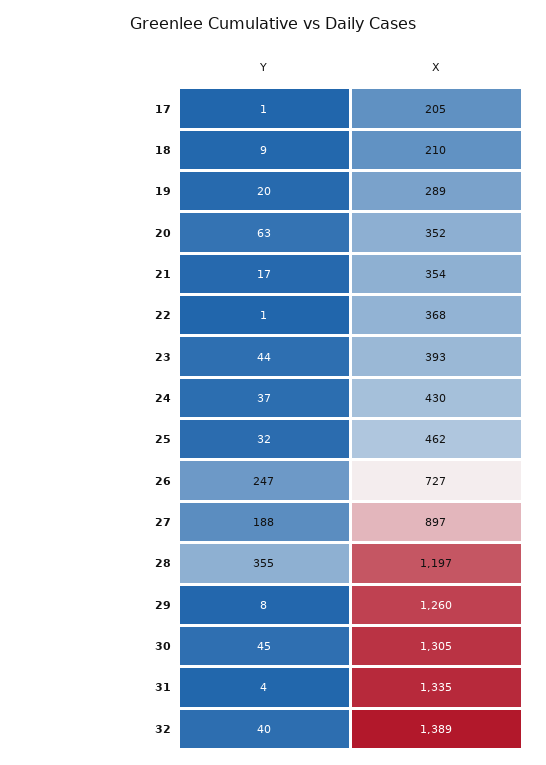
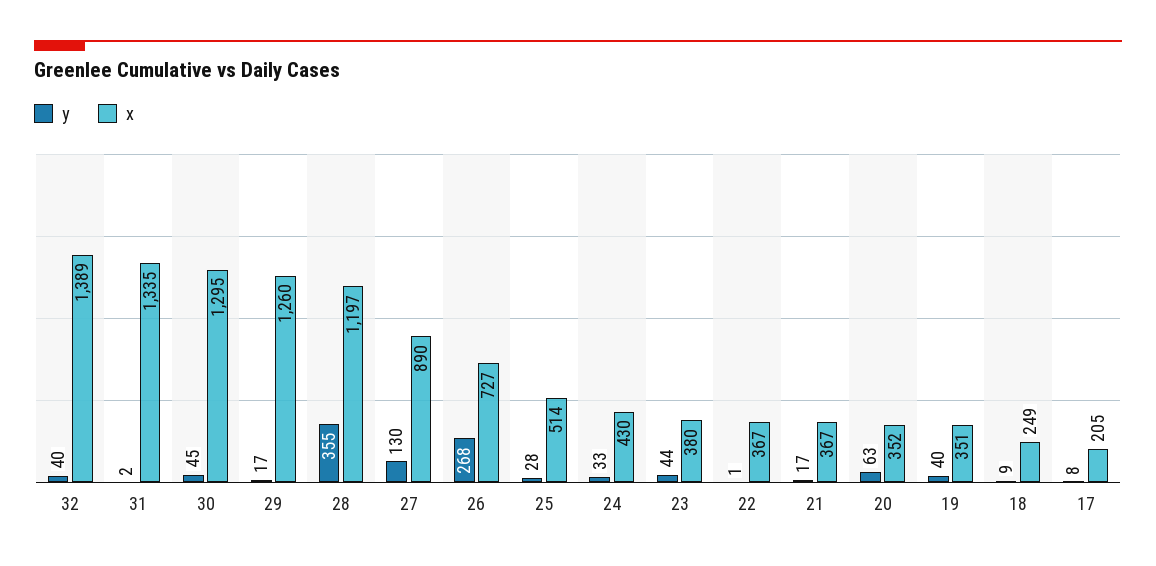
Y, 17: 1 -> 8
X, 18: 210 -> 249
Y, 19: 20 -> 40
X, 19: 289 -> 351
X, 21: 354 -> 367
X, 22: 368 -> 367
X, 23: 393 -> 380
Y, 24: 37 -> 33
Y, 25: 32 -> 28
X, 25: 462 -> 514
Y, 26: 247 -> 268
Y, 27: 188 -> 130
X, 27: 897 -> 890
Y, 29: 8 -> 17
X, 30: 1305 -> 1295
Y, 31: 4 -> 2

